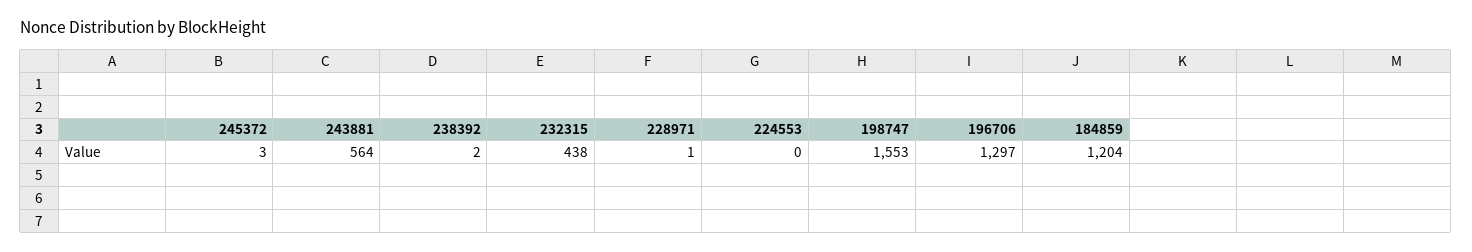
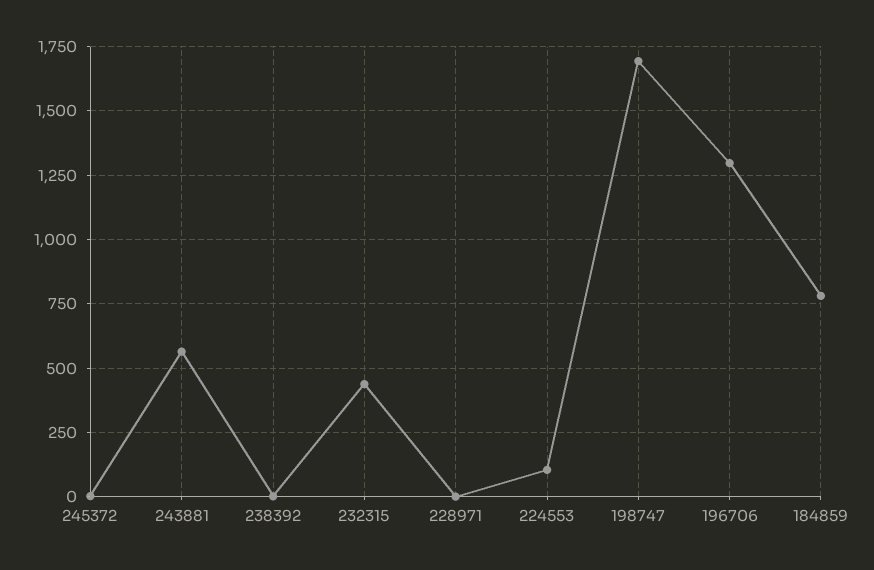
224553: 0 -> 100
198747: 1553 -> 1700
184859: 1204 -> 775

